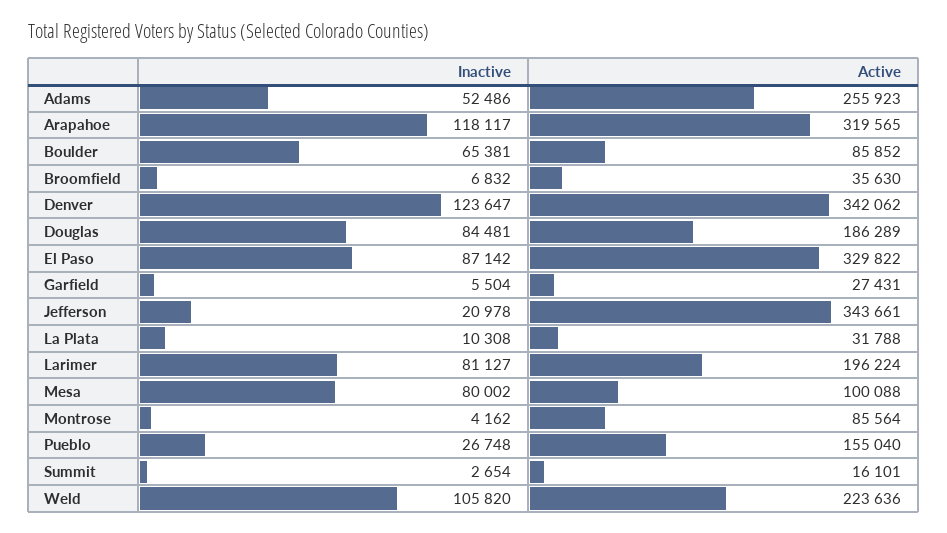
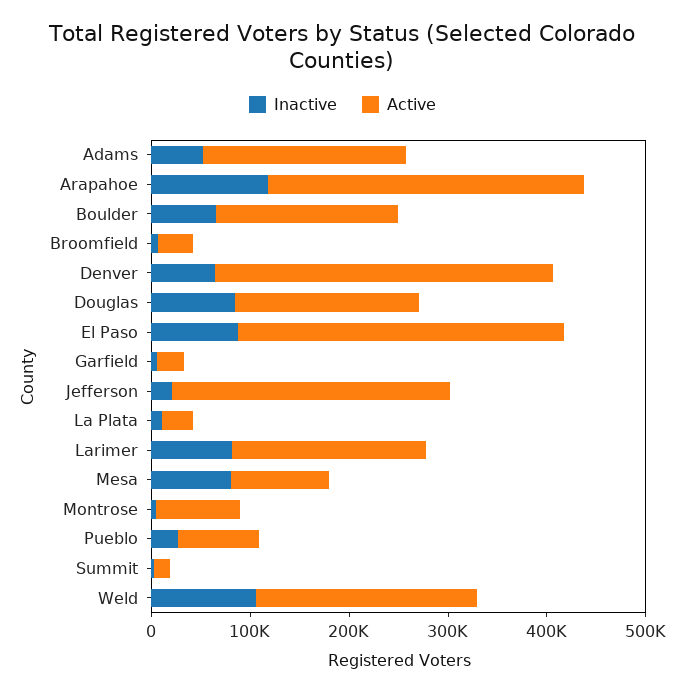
Active, Adams: 255923 -> 200000
Active, Boulder: 85852 -> 180000
Inactive, Denver: 123647 -> 60000
Active, Jefferson: 343661 -> 280000
Active, Pueblo: 155040 -> 80000

